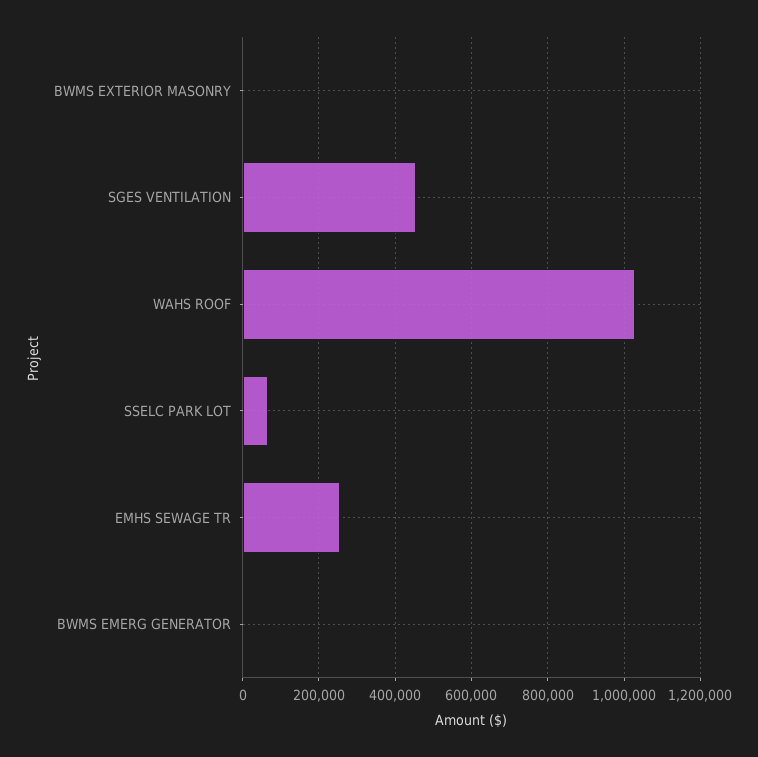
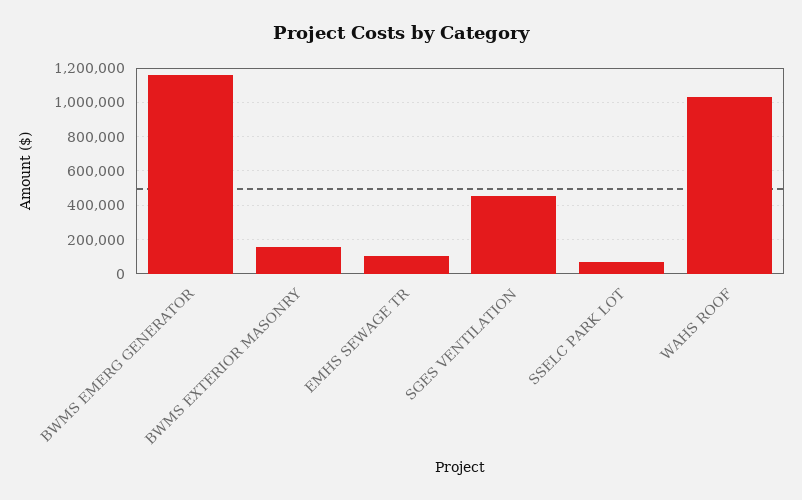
BWMS EXTERIOR MASONRY: 0 -> 150000
EMHS SEWAGE TR: 260000 -> 100000
BWMS EMERG GENERATOR: 0 -> 1150000

